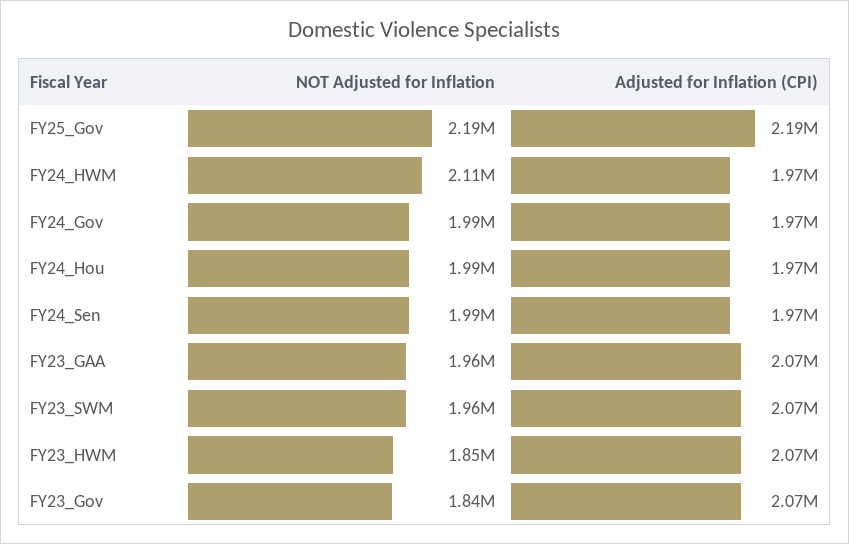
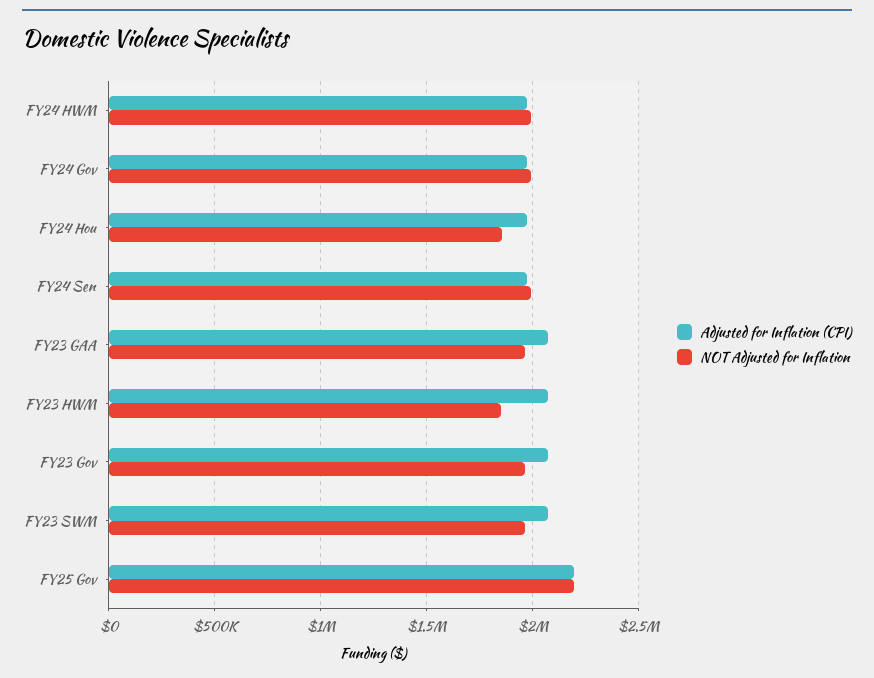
NOT Adjusted for Inflation, FY24_HWM: 2110000 -> 2000000
NOT Adjusted for Inflation, FY24_Hou: 1990000 -> 1850000
NOT Adjusted for Inflation, FY23_Gov: 1840000 -> 1950000

